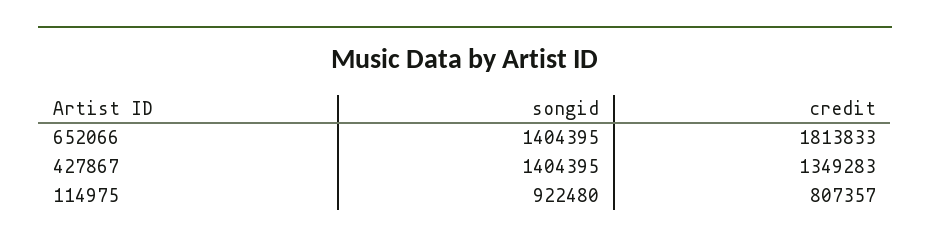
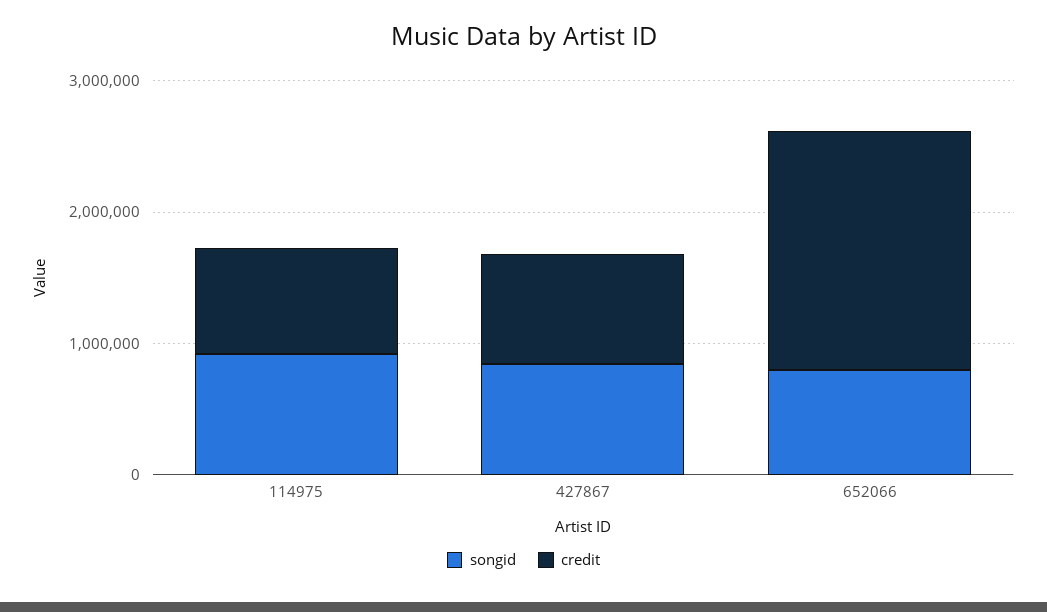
songid, 652066: 1404395 -> 800000
songid, 427867: 1404395 -> 800000
credit, 427867: 1349283 -> 800000

